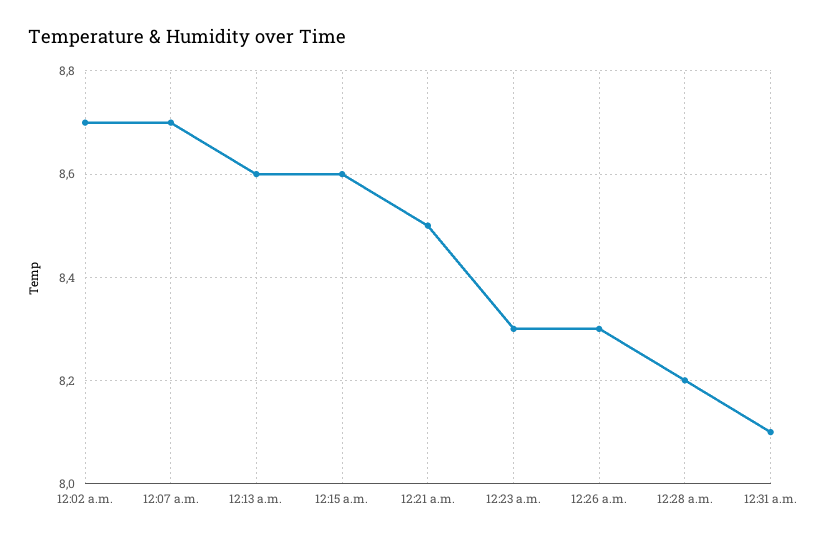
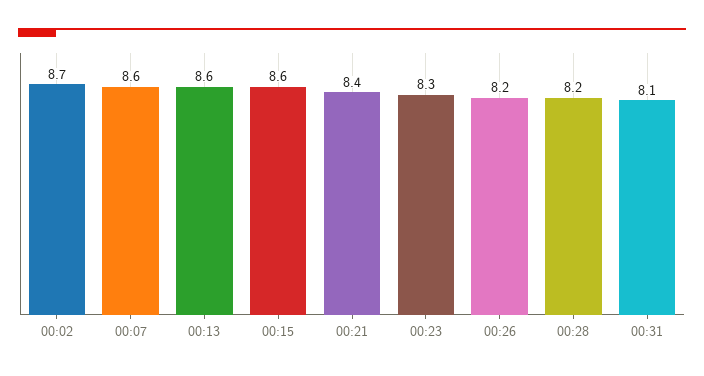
12:07 a.m.: 8.7 -> 8.6
12:21 a.m.: 8.5 -> 8.4
12:26 a.m.: 8.3 -> 8.2

